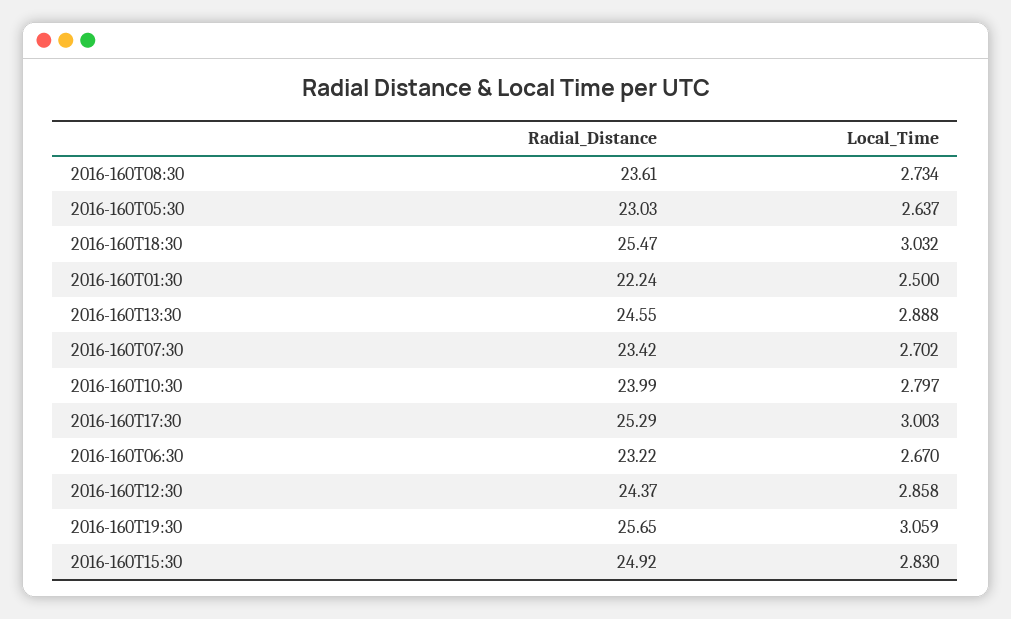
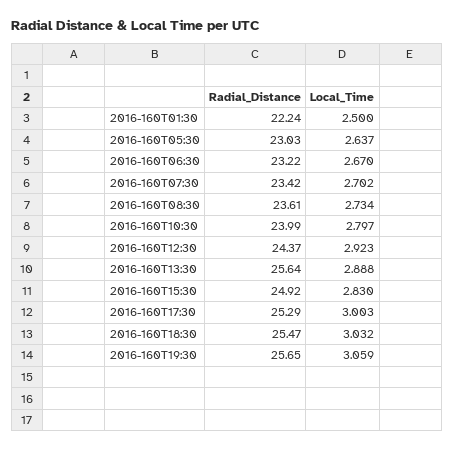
Radial_Distance, 2016-160T13:30: 24.55 -> 25.64
Local_Time, 2016-160T12:30: 2.858 -> 2.923

